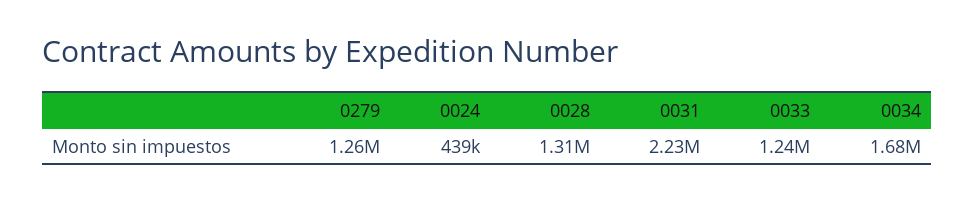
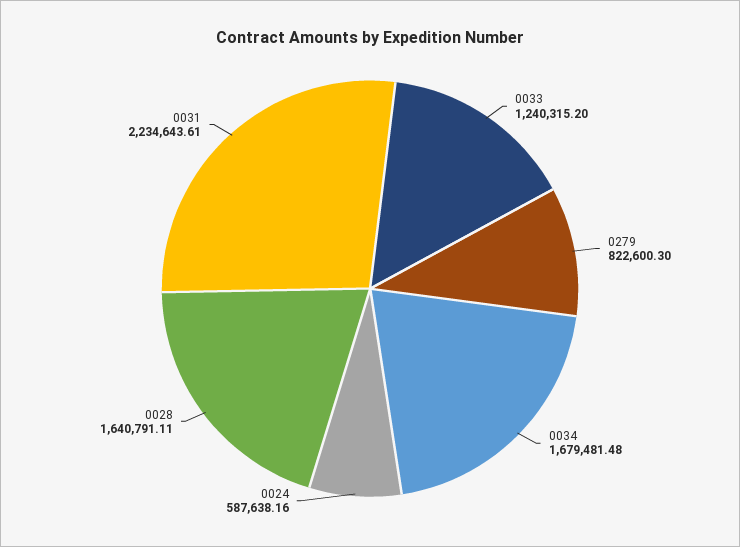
0279: 1260000 -> 822600.3
0024: 439000 -> 587638.16
0028: 1310000 -> 1640791.11

